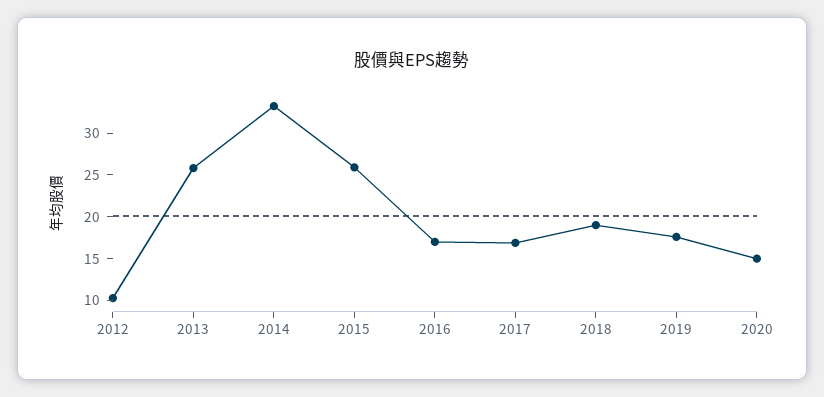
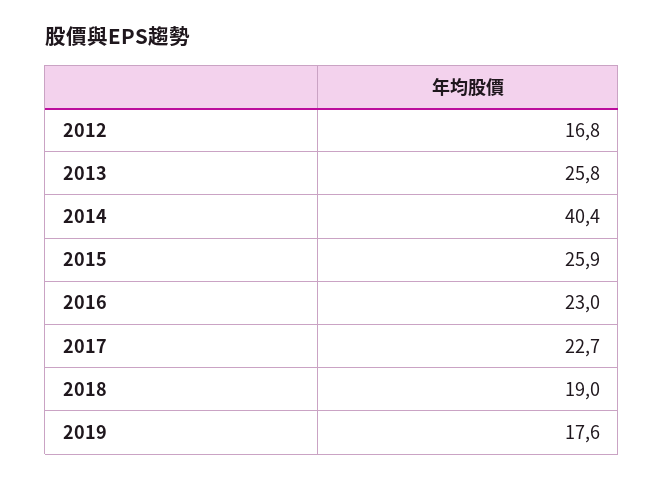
2012: 10 -> 16.8
2014: 33 -> 40.4
2016: 17 -> 23
2017: 17 -> 22.7
2020: 15 -> none

